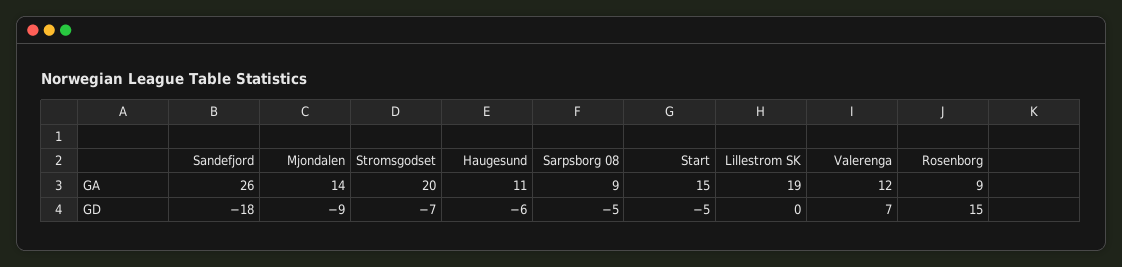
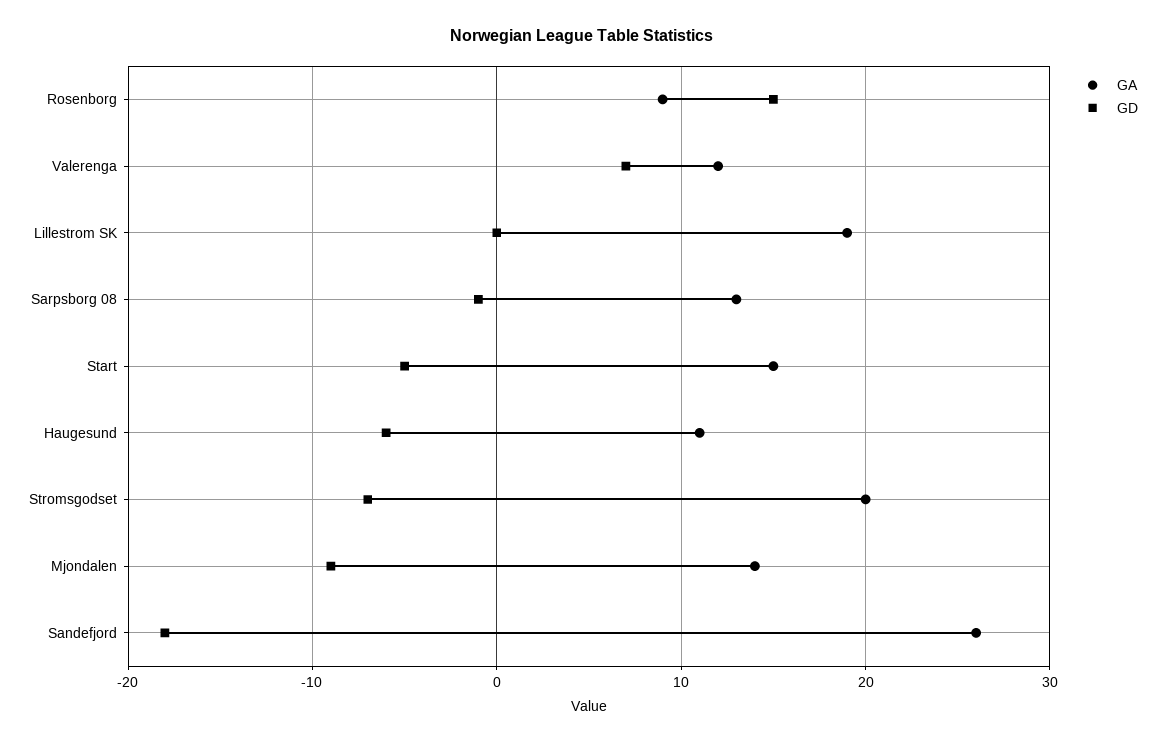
GA, Sarpsborg 08: 9 -> 13
GD, Sarpsborg 08: -5 -> -1

